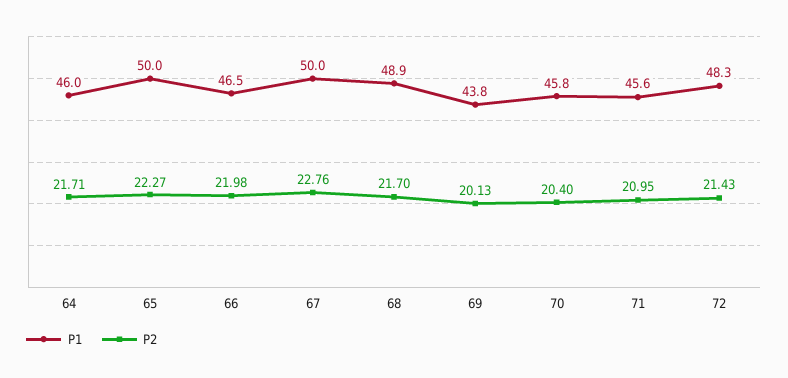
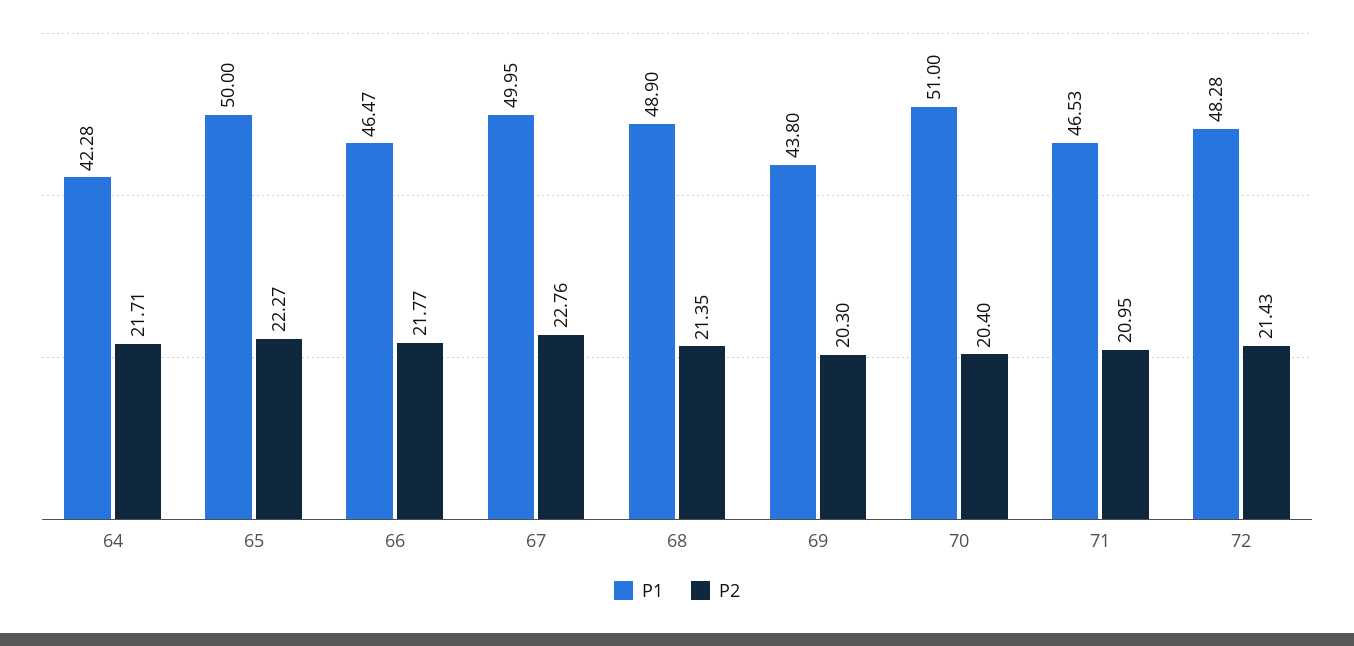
P1, 64: 46 -> 42.28
P2, 66: 21.98 -> 21.77
P2, 68: 21.7 -> 21.35
P2, 69: 20.13 -> 20.3
P1, 70: 45.8 -> 51
P1, 71: 45.6 -> 46.53

